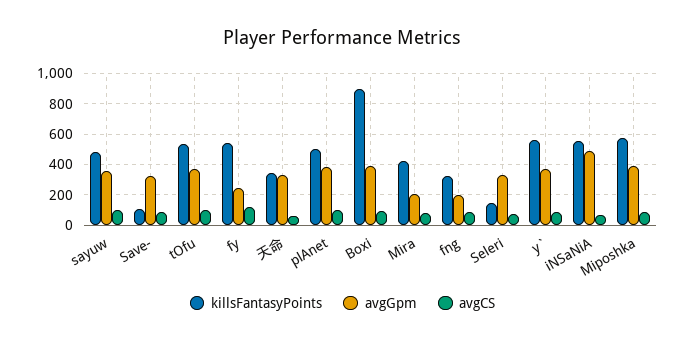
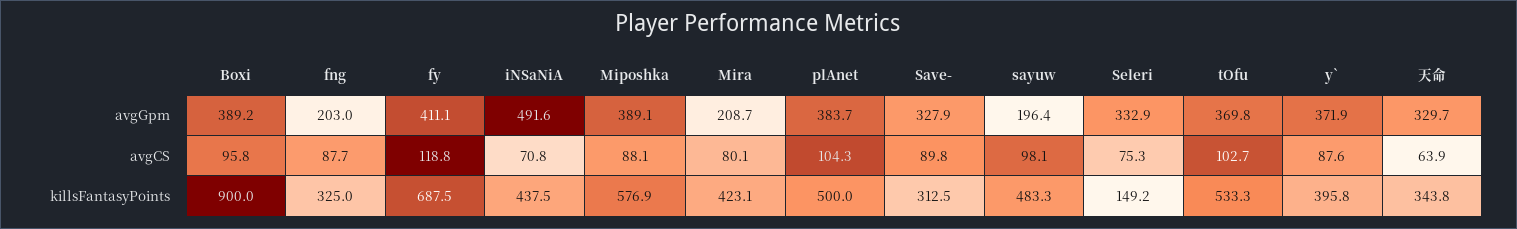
avgGpm, sayuw: 350 -> 196.4
killsFantasyPoints, Save-: 100 -> 312.5
killsFantasyPoints, fy: 550 -> 687.5
avgGpm, fy: 250 -> 411.1
killsFantasyPoints, y`: 550 -> 395.8
killsFantasyPoints, iNSaNiA: 550 -> 437.5

